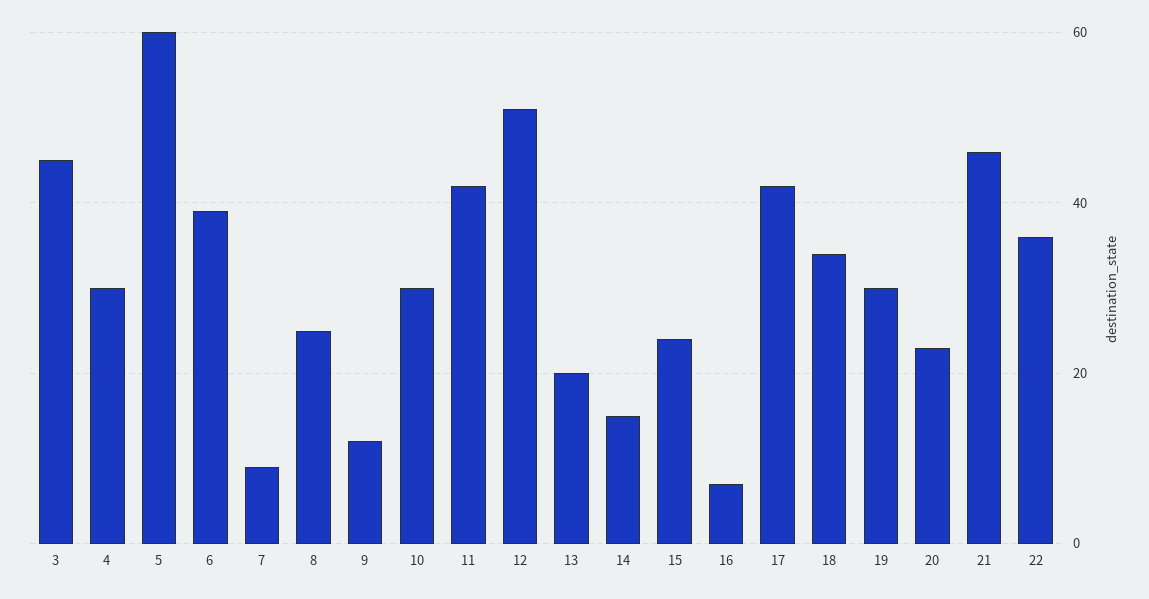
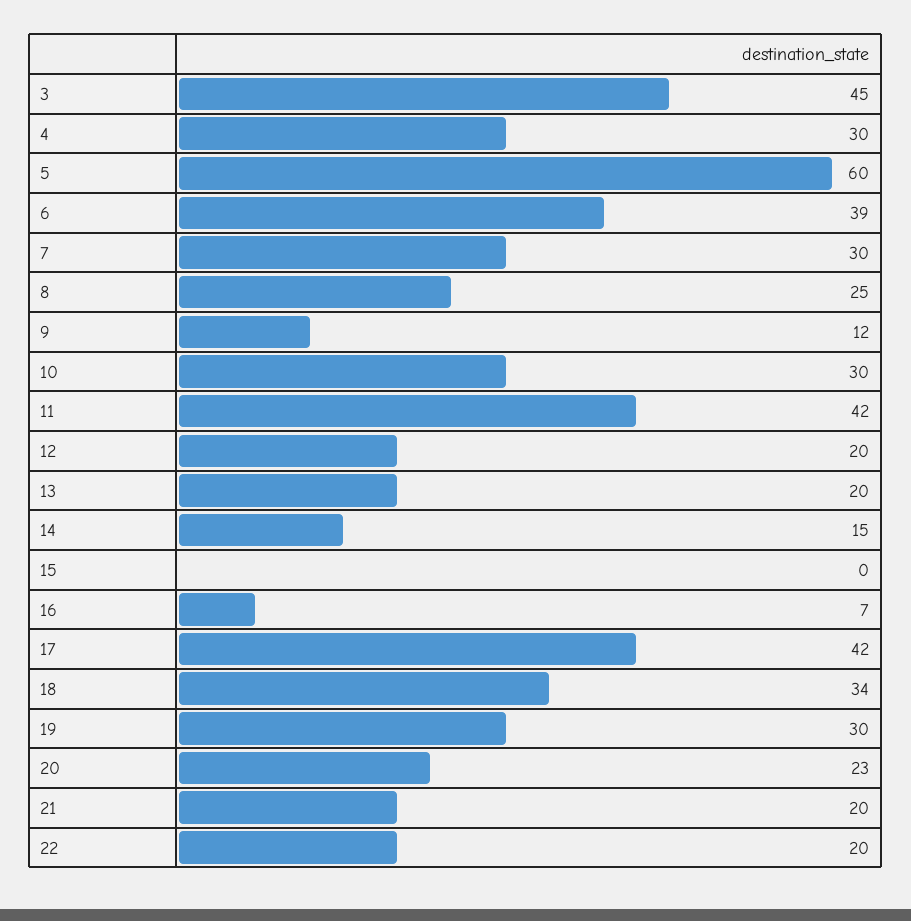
7: 10 -> 30
12: 50 -> 20
15: 25 -> 0
21: 45 -> 20
22: 35 -> 20

